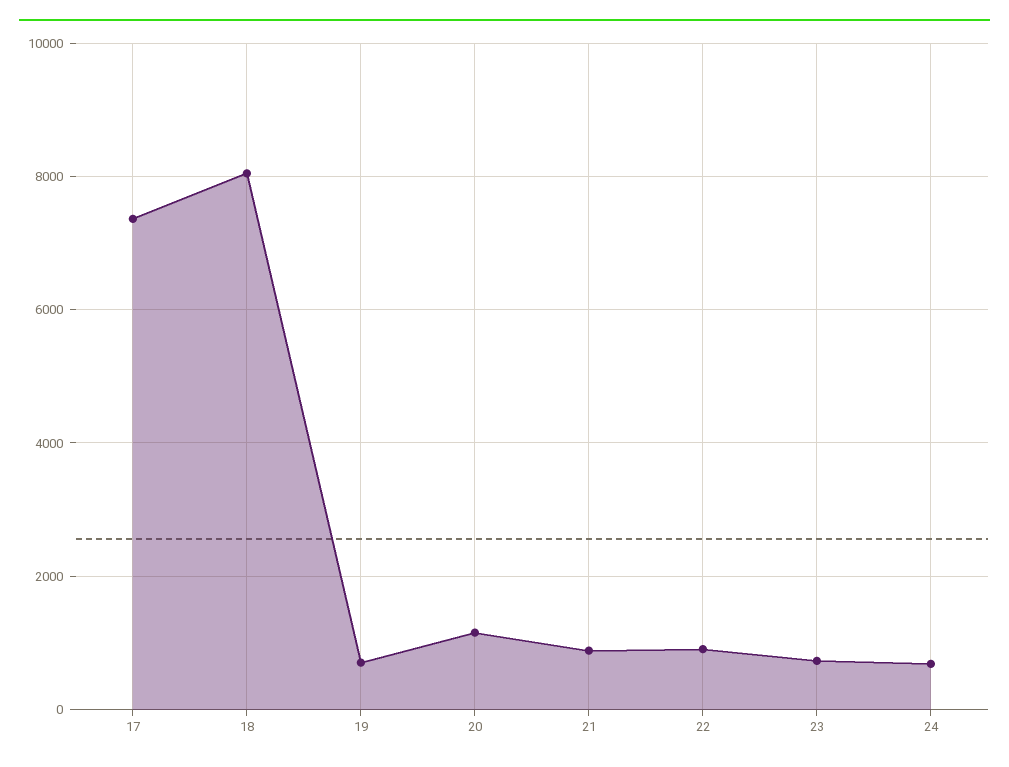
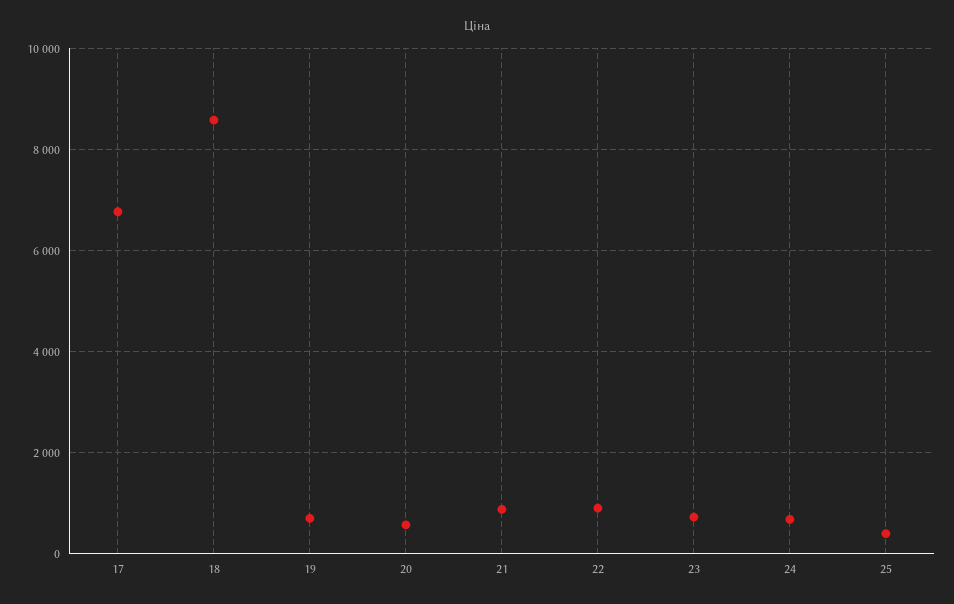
17: 7400 -> 6800
18: 8000 -> 8600
20: 1200 -> 600
25: none -> 400

